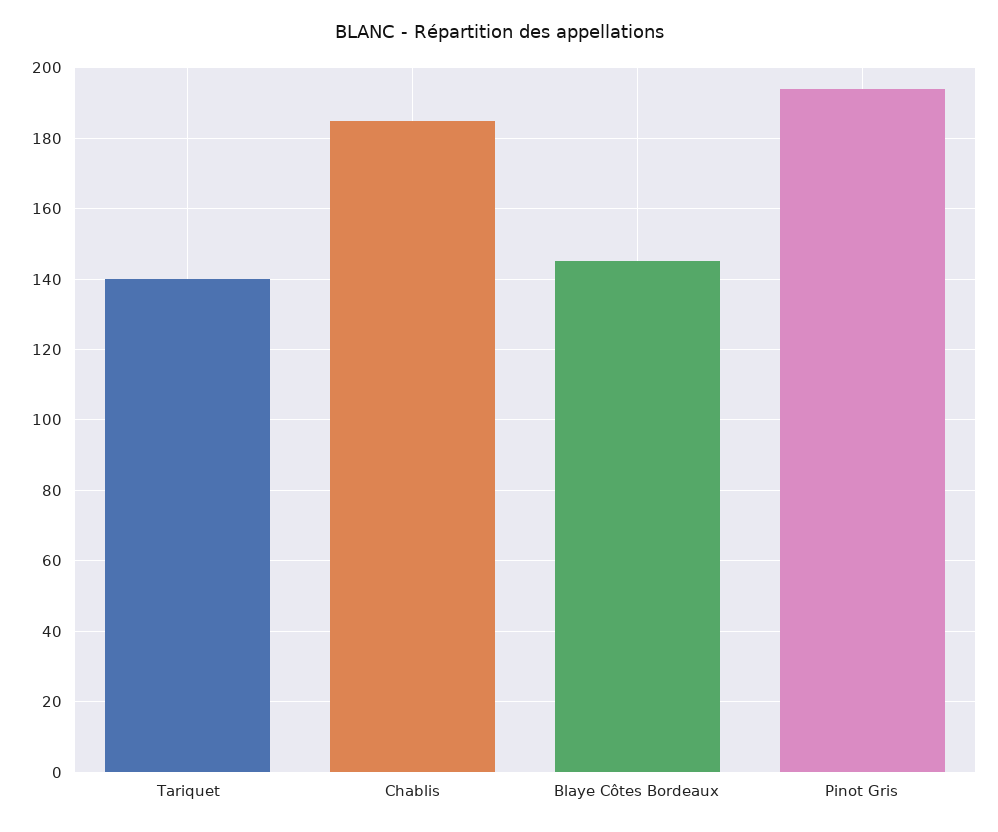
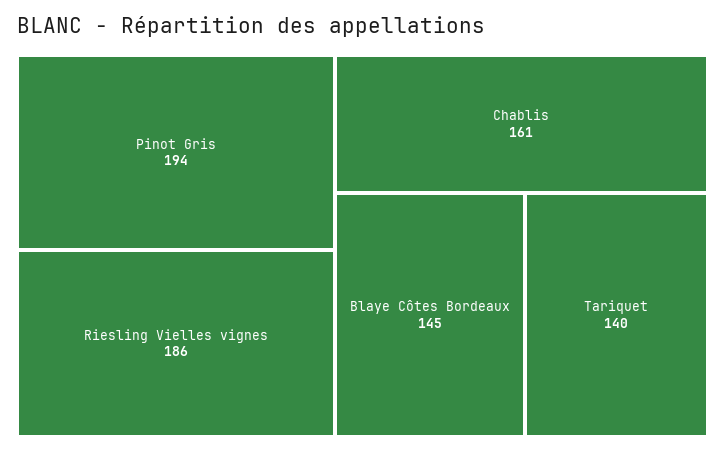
Chablis: 185 -> 161
Riesling Vielles vignes: none -> 186

